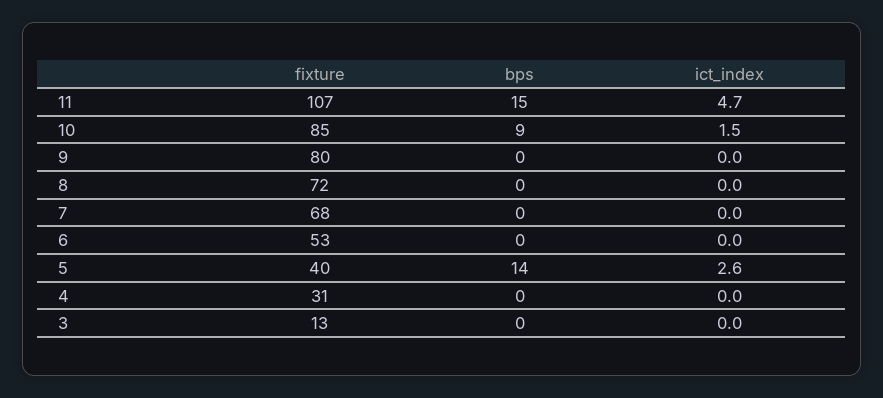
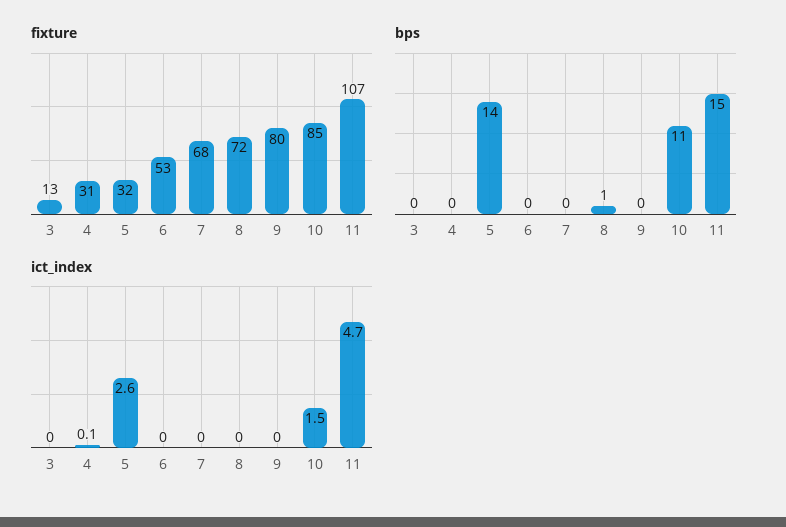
bps, 10: 9 -> 11
bps, 8: 0 -> 1
fixture, 5: 40 -> 32
ict_index, 4: 0 -> 0.1

